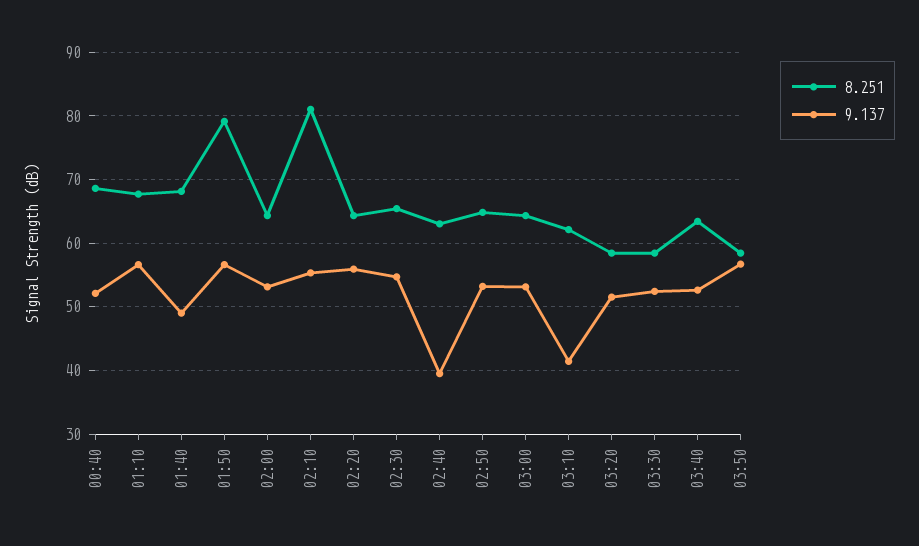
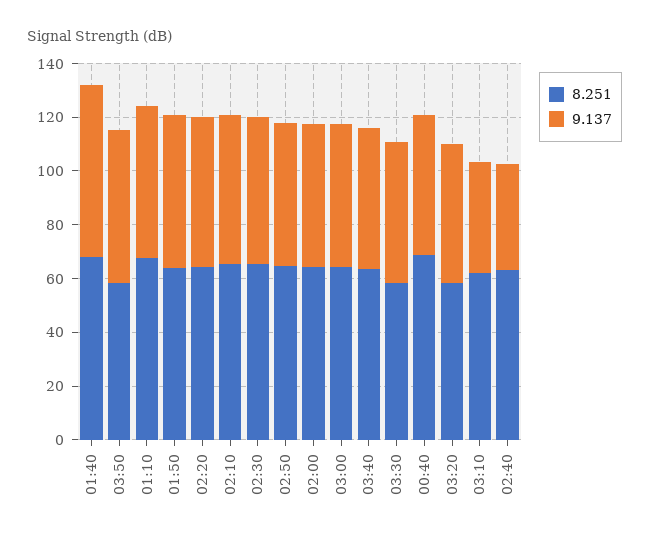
9.137, 01:40: 49 -> 65
8.251, 01:50: 79 -> 65
8.251, 02:10: 81 -> 65

